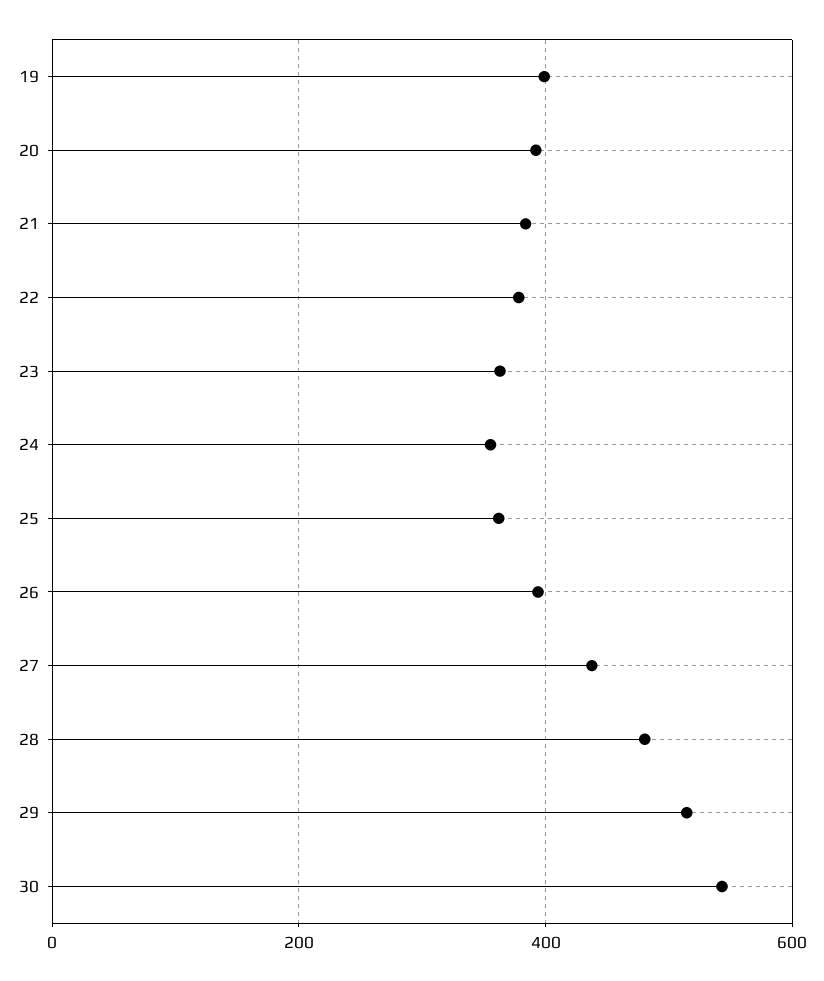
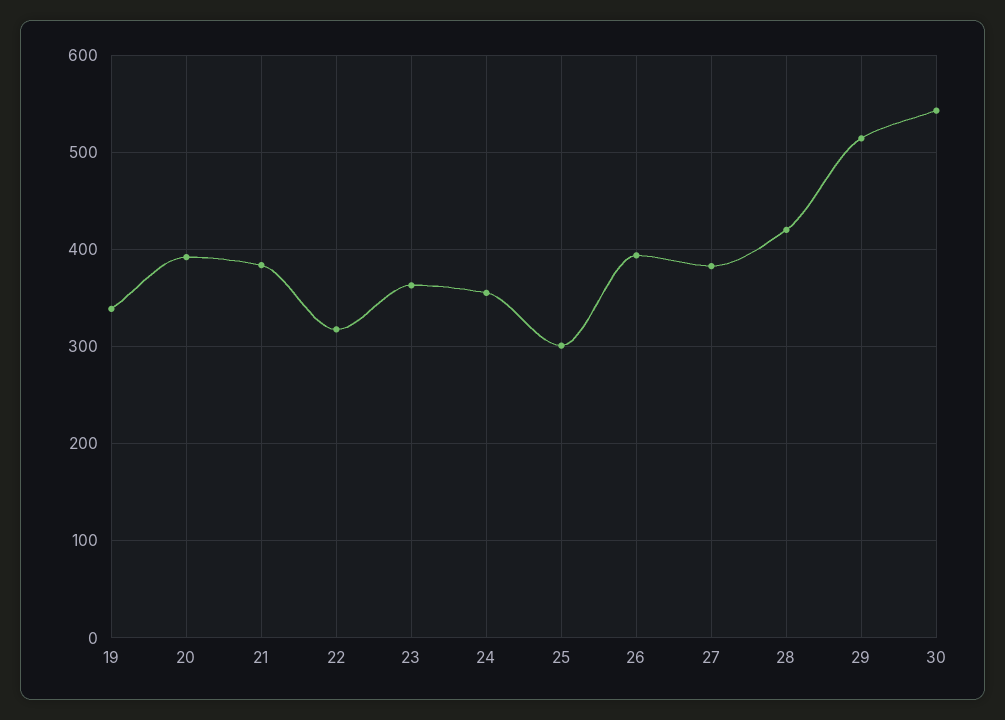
19: 400 -> 340
22: 380 -> 320
25: 360 -> 300
27: 440 -> 380
28: 480 -> 420

